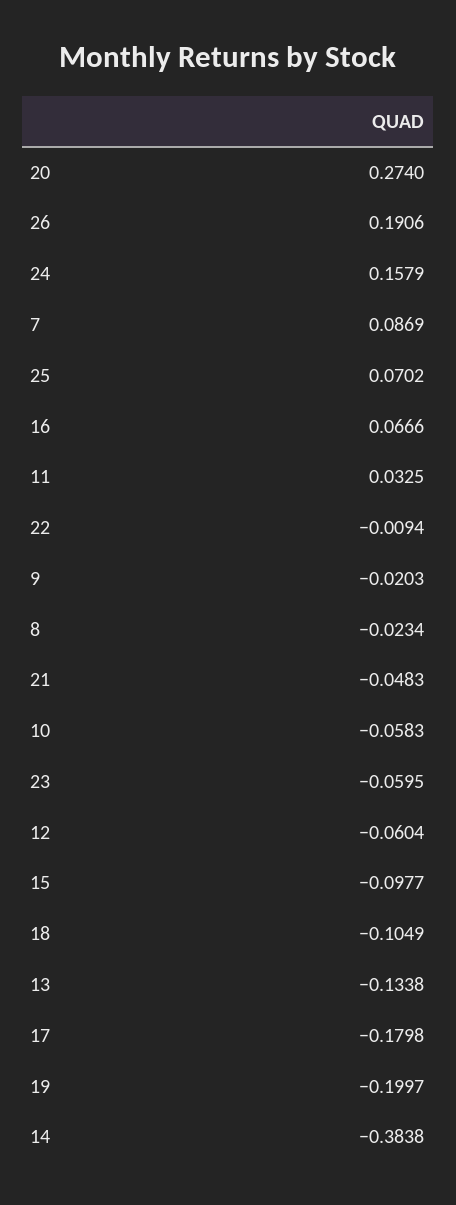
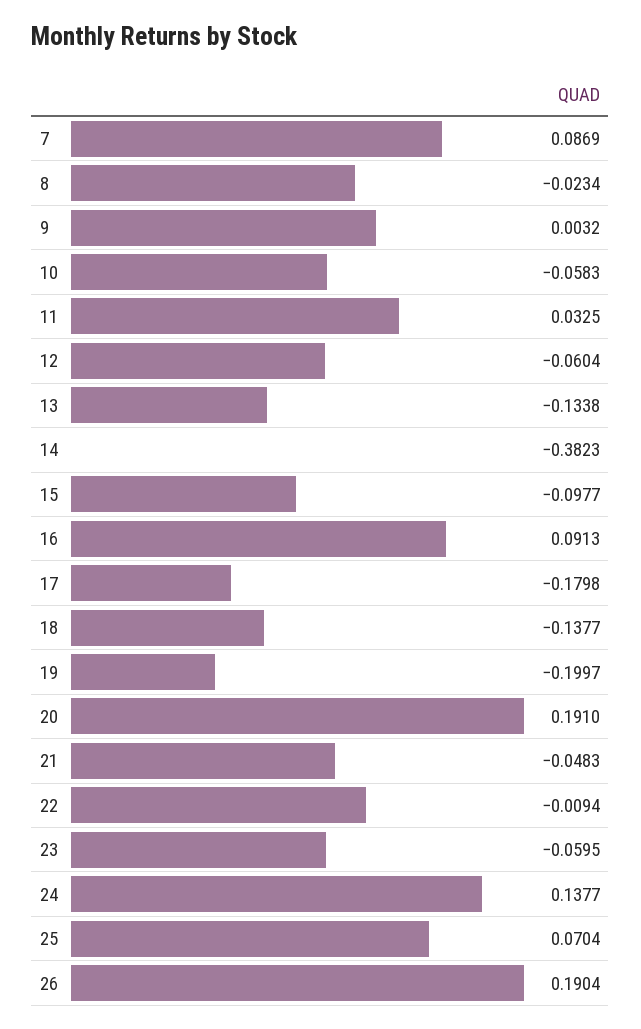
20: 0.274 -> 0.191
26: 0.1906 -> 0.1904
24: 0.1579 -> 0.1377
25: 0.0702 -> 0.0704
16: 0.0666 -> 0.0913
9: -0.0203 -> 0.0032
18: -0.1049 -> -0.1377
14: -0.3838 -> -0.3823

